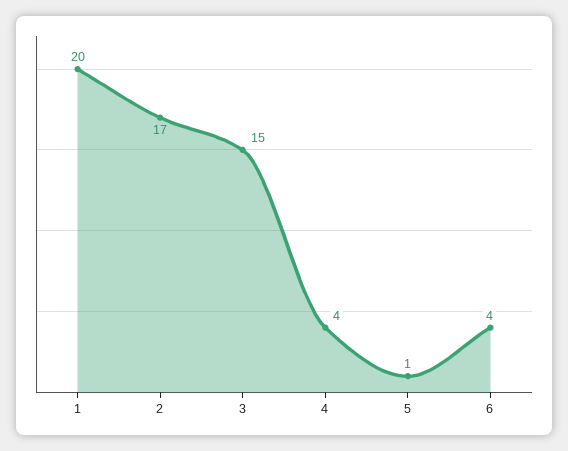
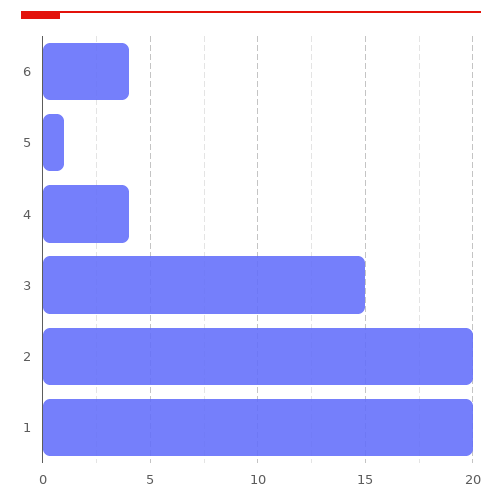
2: 17 -> 20

